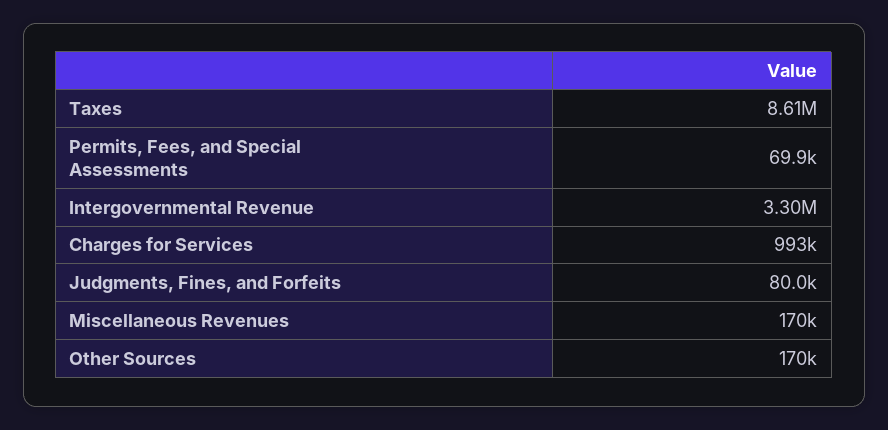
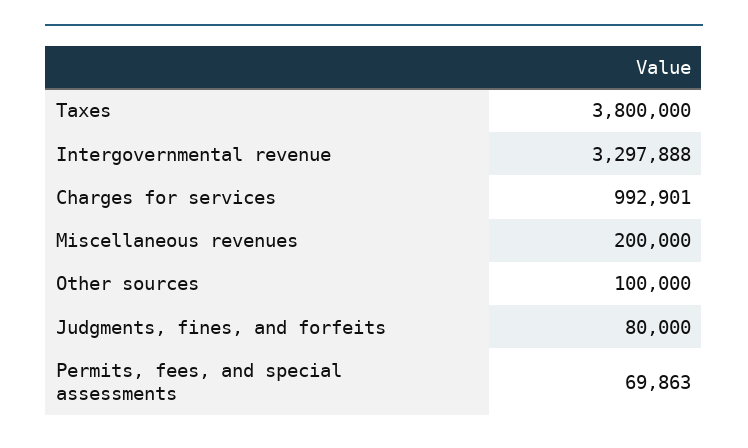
Taxes: 8610000 -> 3800000
Miscellaneous Revenues: 170000 -> 200000
Other Sources: 170000 -> 100000

